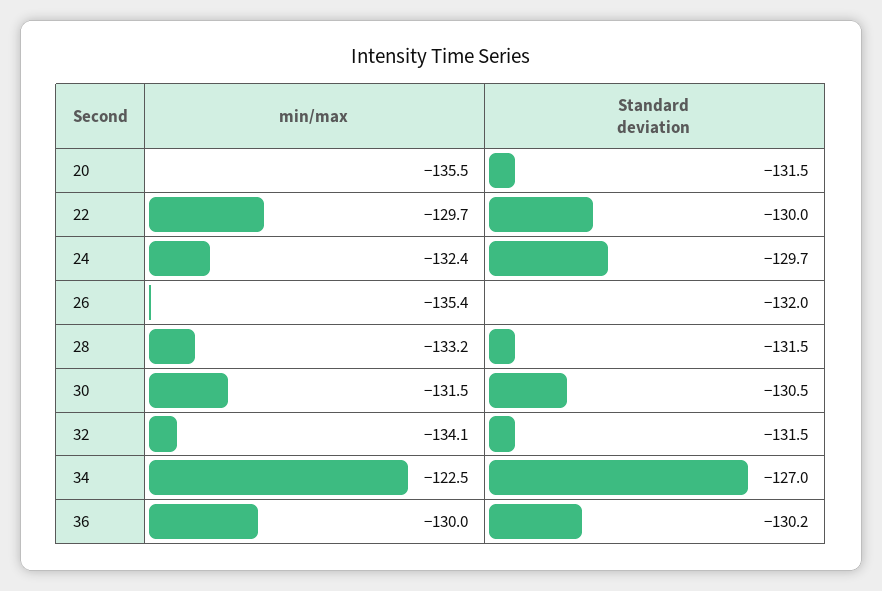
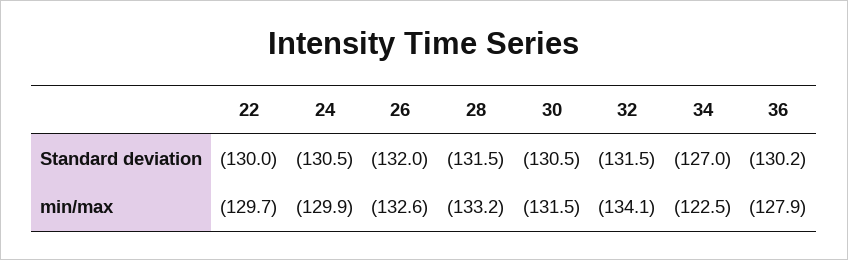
min/max, 20: -135.5 -> none
Standard deviation, 20: -131.5 -> none
min/max, 24: -132.4 -> -129.9
Standard deviation, 24: -129.7 -> -130.5
min/max, 26: -135.4 -> -132.6
min/max, 36: -130 -> -127.9

